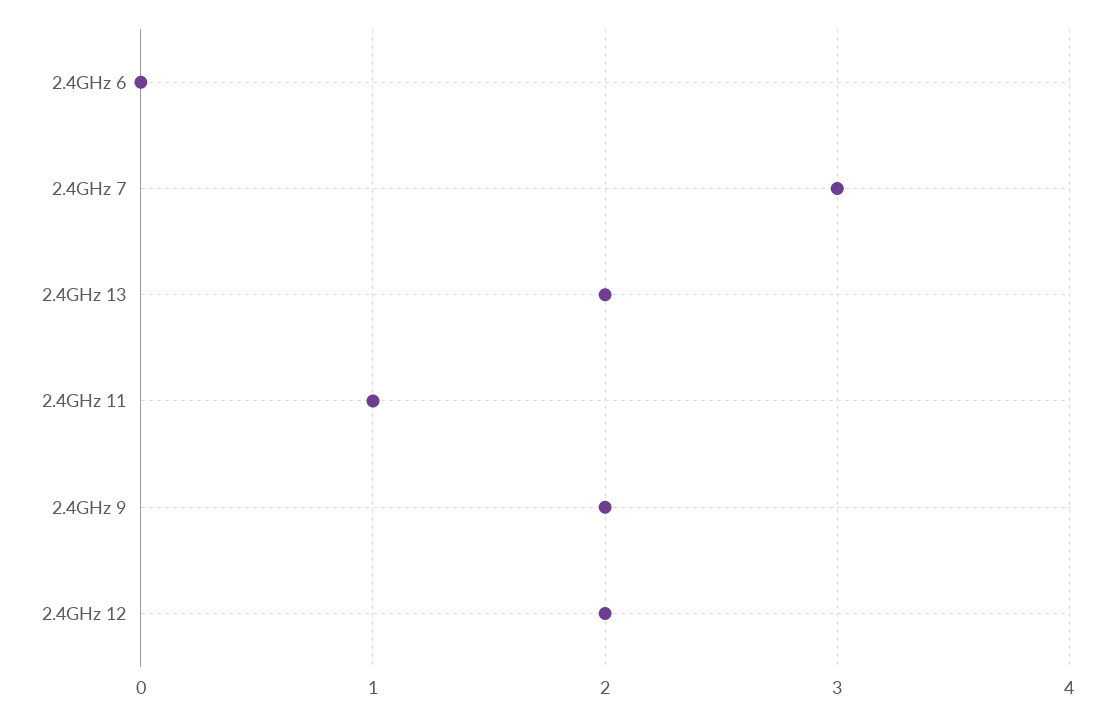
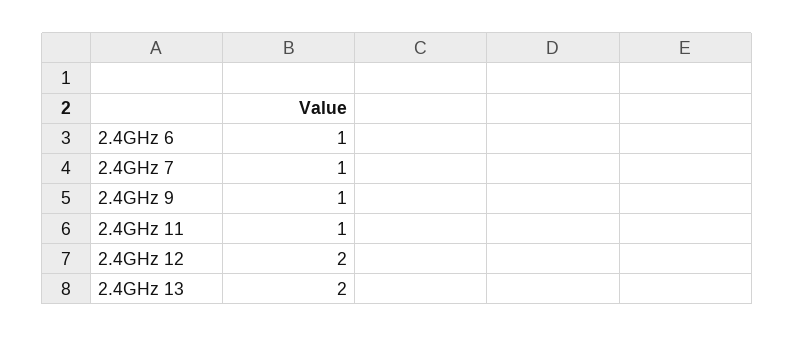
2.4GHz 6: 0 -> 1
2.4GHz 7: 3 -> 1
2.4GHz 9: 2 -> 1

